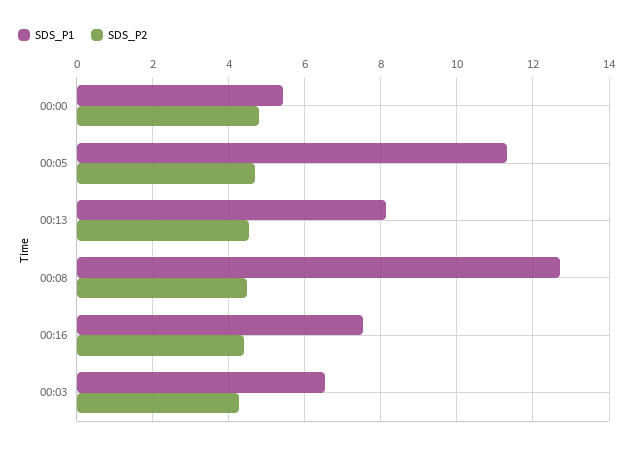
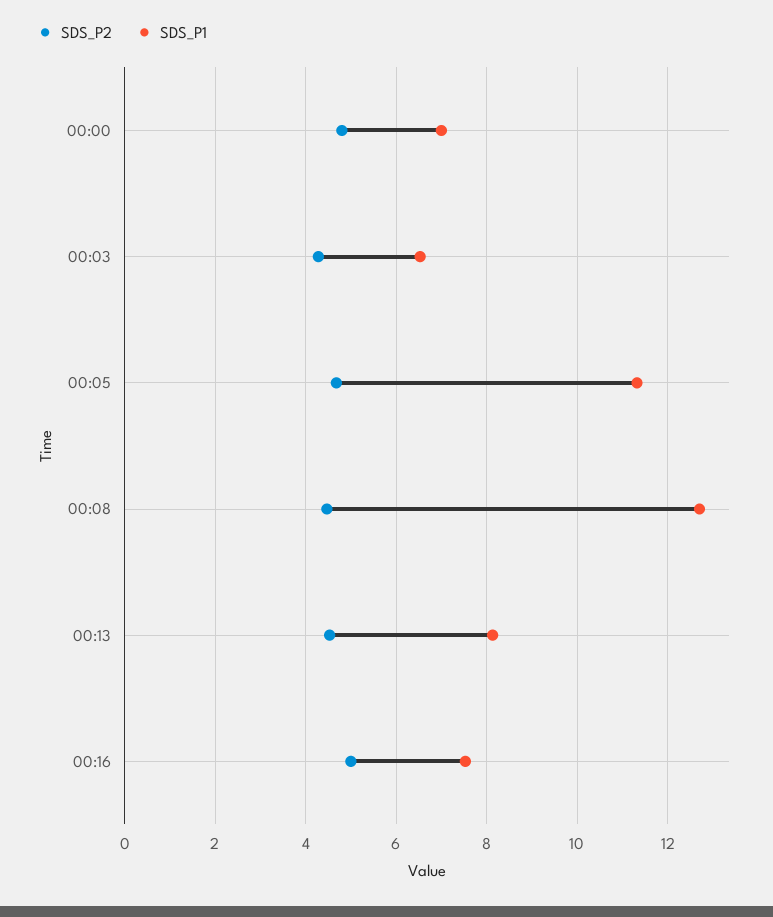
SDS_P1, 00:00: 5.4 -> 7
SDS_P2, 00:16: 4.4 -> 5

